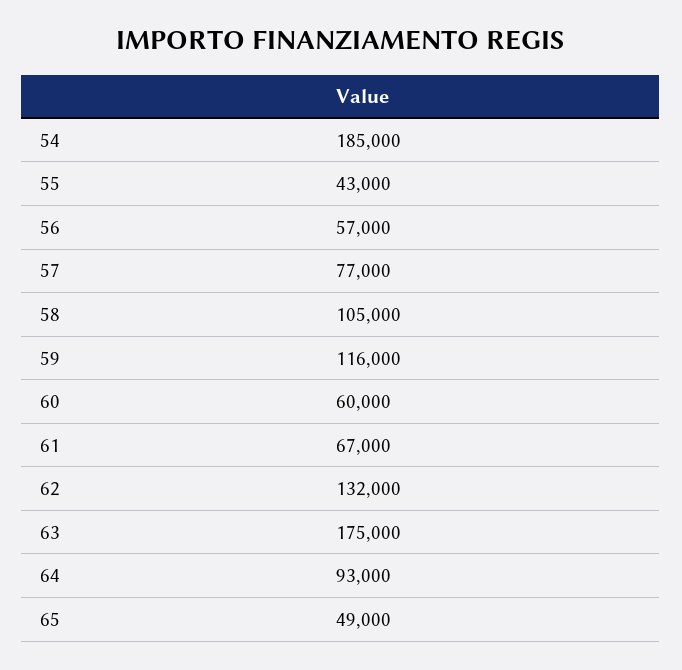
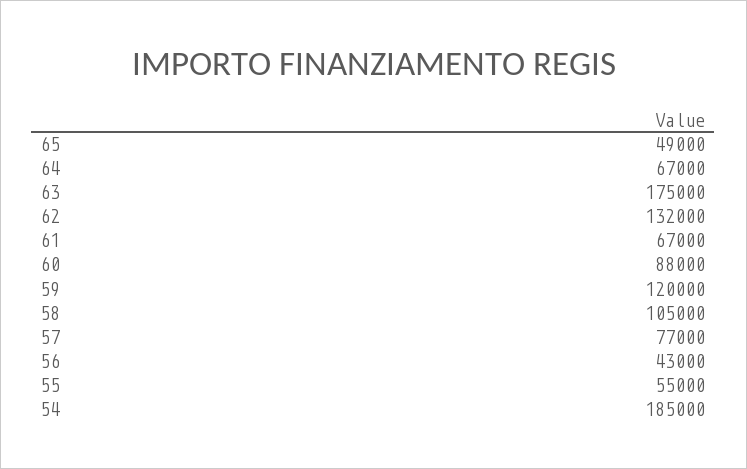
55: 43000 -> 55000
56: 57000 -> 43000
59: 116000 -> 120000
60: 60000 -> 88000
64: 93000 -> 67000

